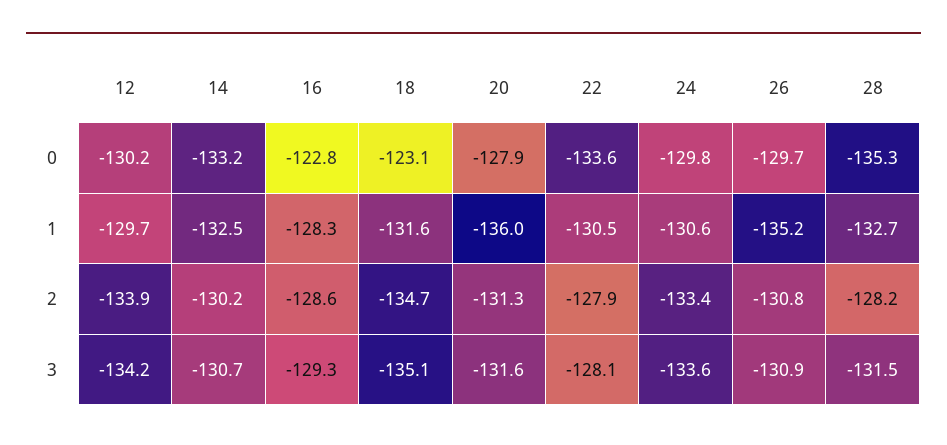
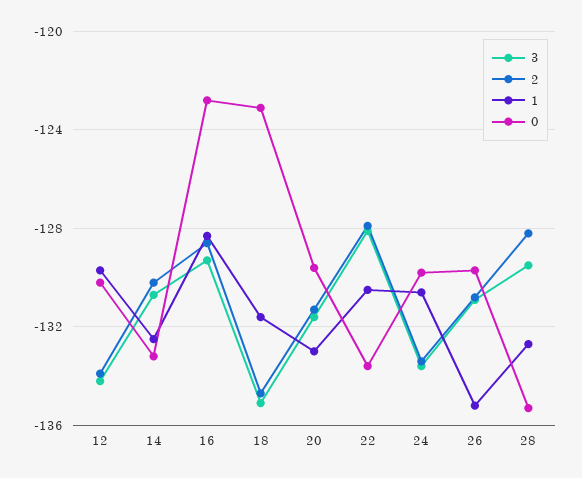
0, 20: -127.9 -> -129.5
1, 20: -136 -> -133
3, 28: -131.5 -> -129.5

